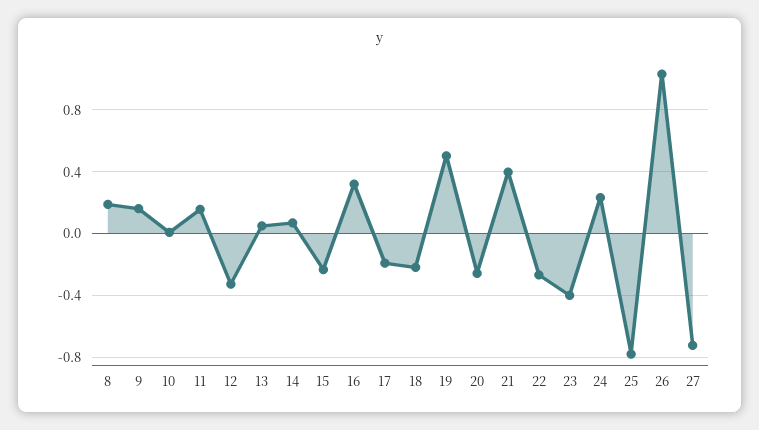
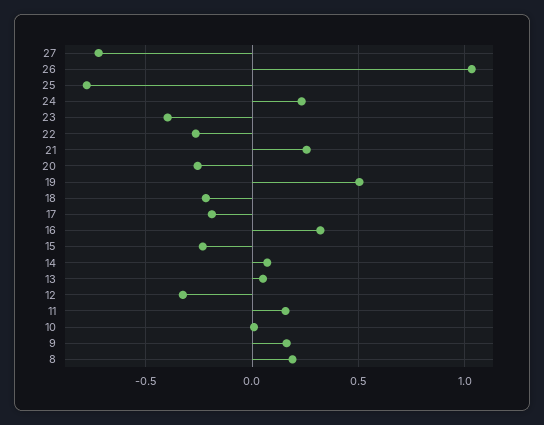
21: 0.4 -> 0.25

